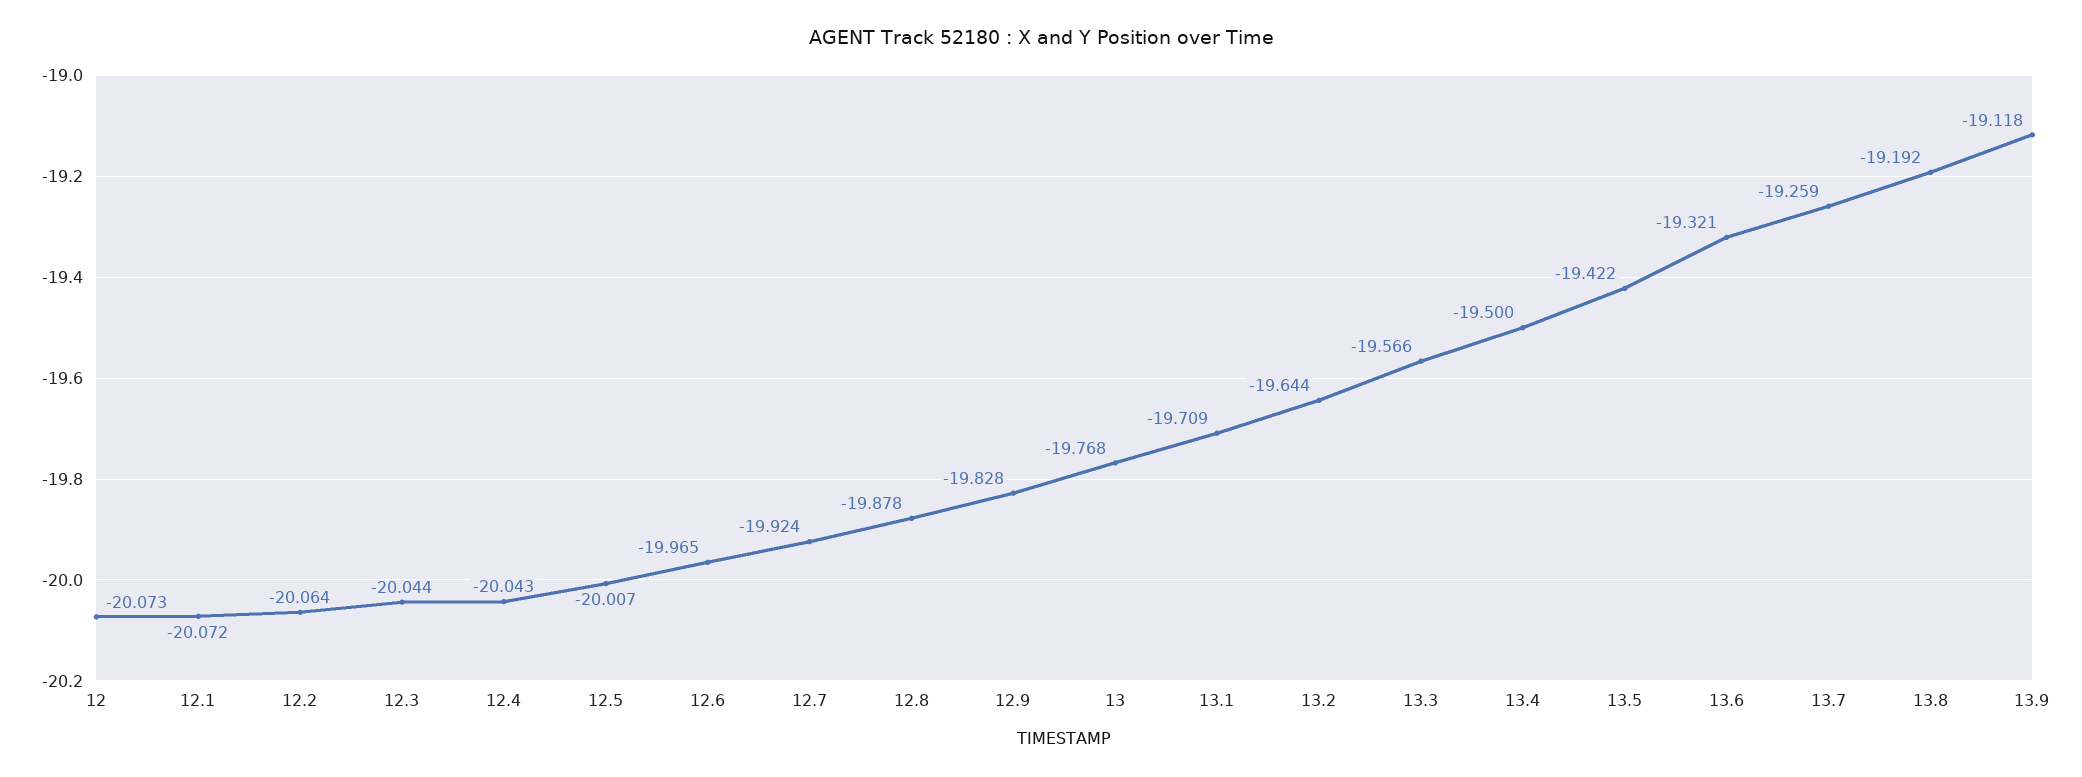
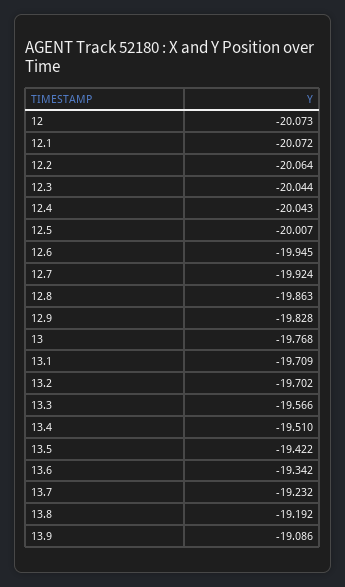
12.6: -19.965 -> -19.945
12.8: -19.878 -> -19.863
13.2: -19.644 -> -19.702
13.4: -19.5 -> -19.51
13.6: -19.321 -> -19.342
13.7: -19.259 -> -19.232
13.9: -19.118 -> -19.086

